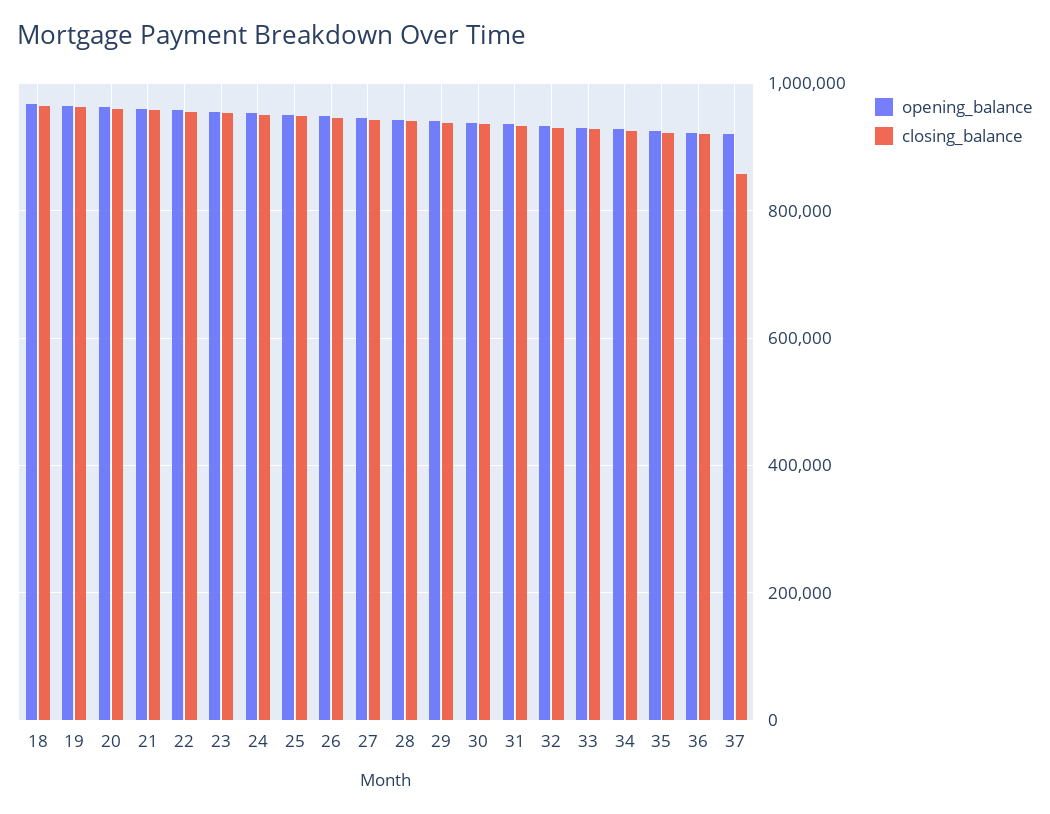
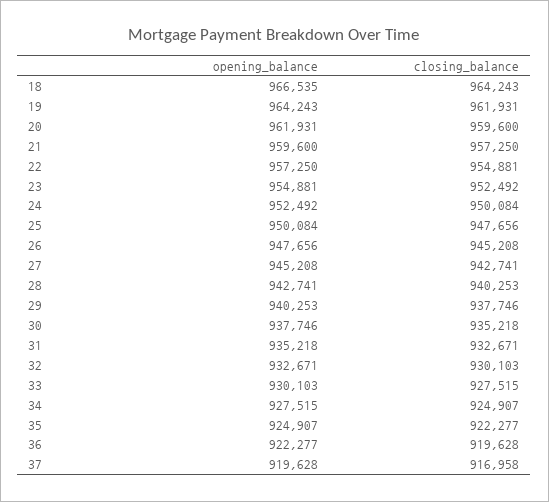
closing_balance, 37: 860000 -> 916958

